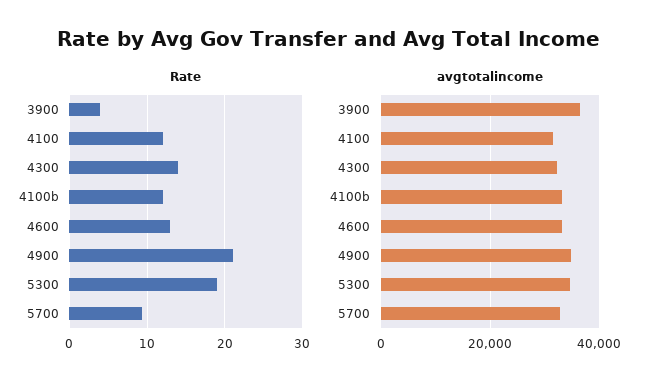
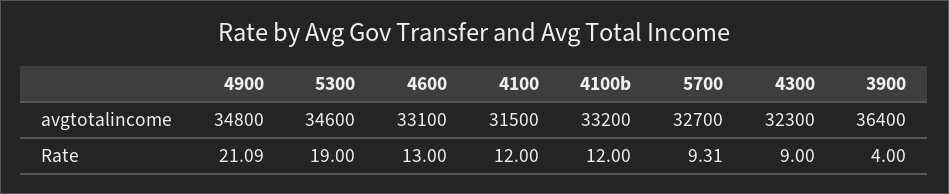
Rate, 4300: 14 -> 9

